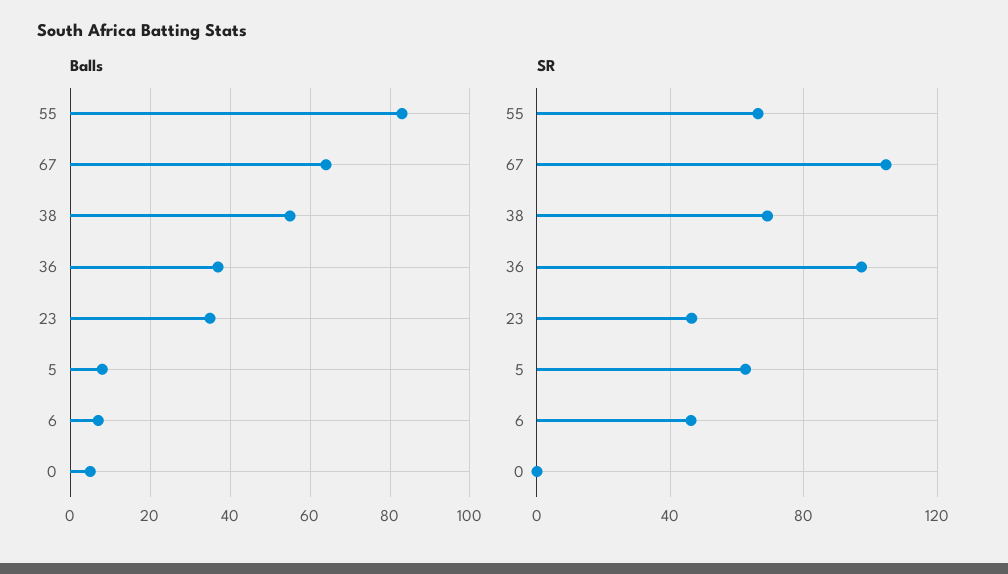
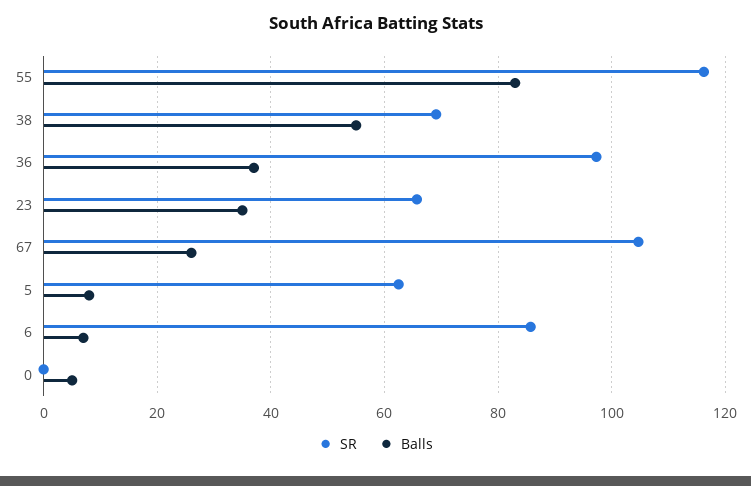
Balls, 67: 65 -> 26
SR, 55: 65 -> 116
SR, 23: 45 -> 66
SR, 6: 45 -> 86

